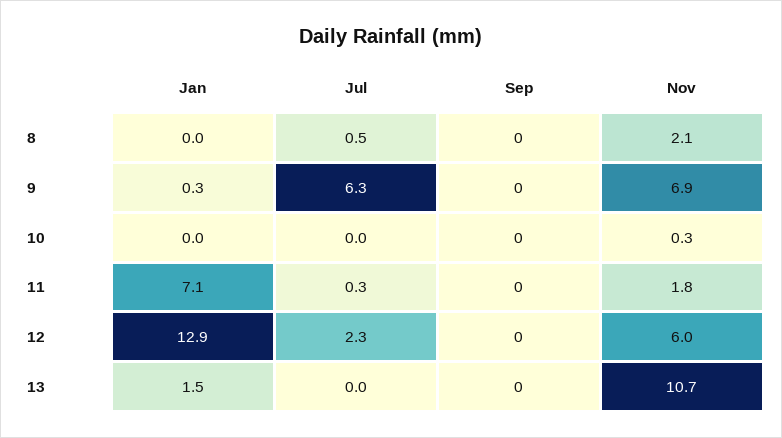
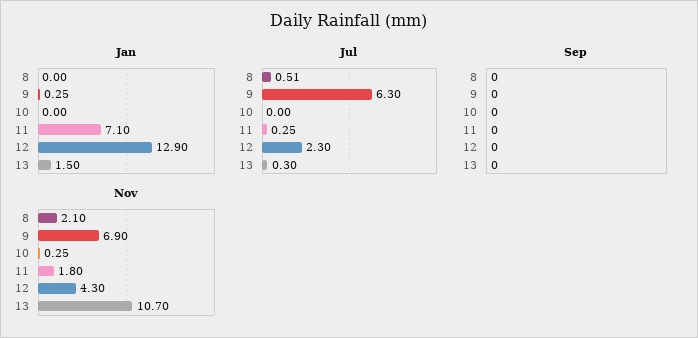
Nov, 12: 6 -> 4.3
Jul, 13: 0 -> 0.3

